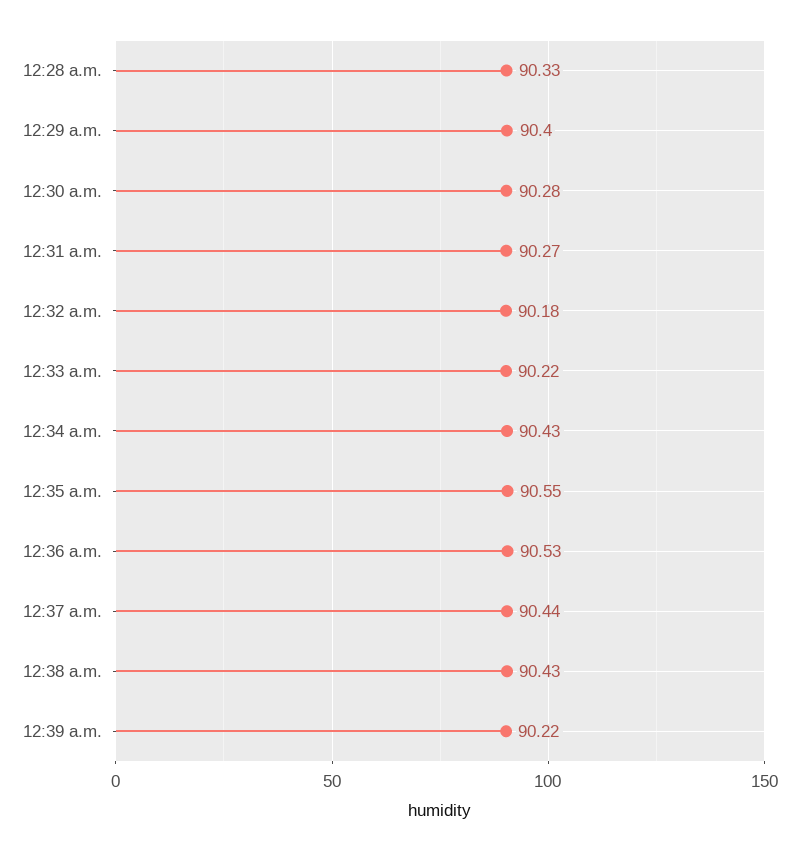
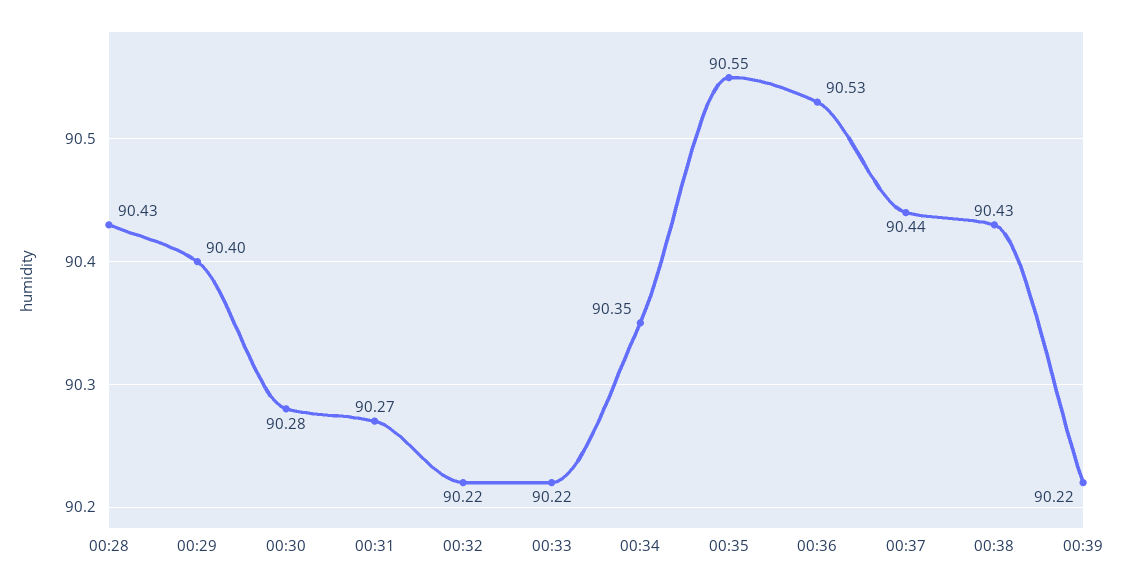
12:28 a.m.: 90.33 -> 90.43
12:32 a.m.: 90.18 -> 90.22
12:34 a.m.: 90.43 -> 90.35

